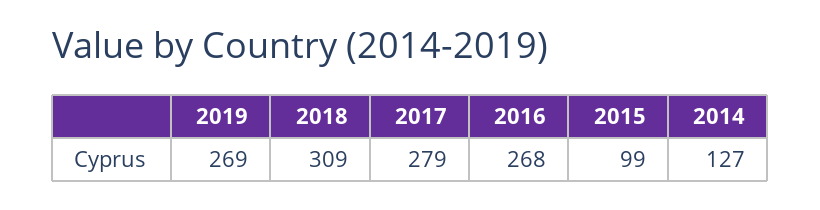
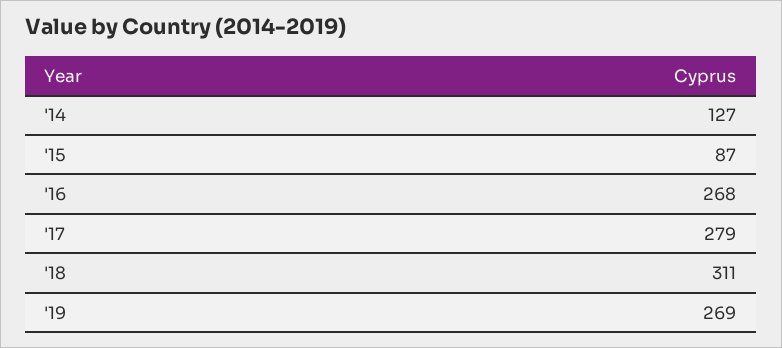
2018: 309 -> 311
2015: 99 -> 87

